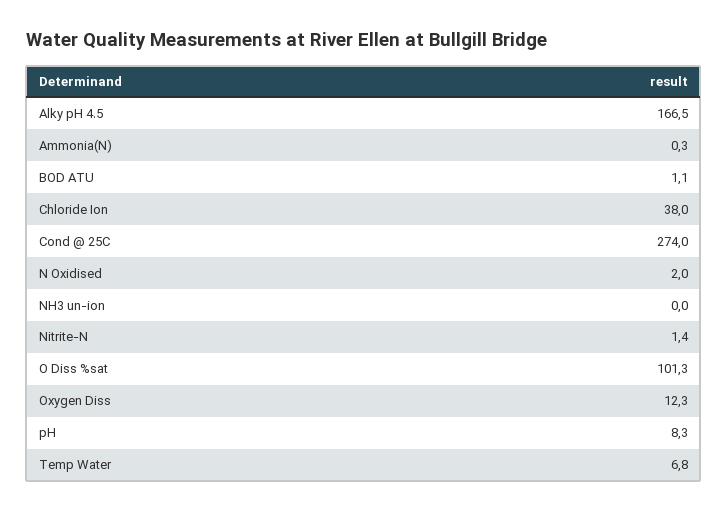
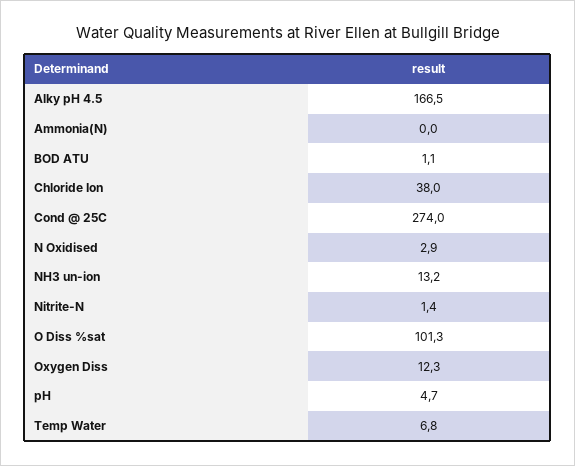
Ammonia(N): 0.3 -> 0
N Oxidised: 2 -> 2.9
NH3 un-ion: 0 -> 13.2
pH: 8.3 -> 4.7

